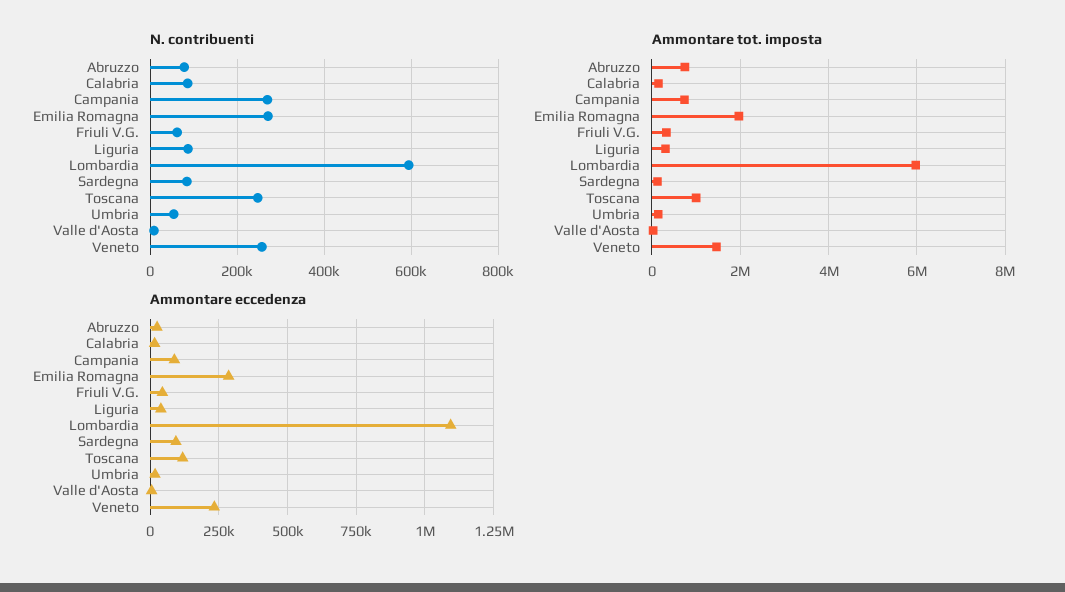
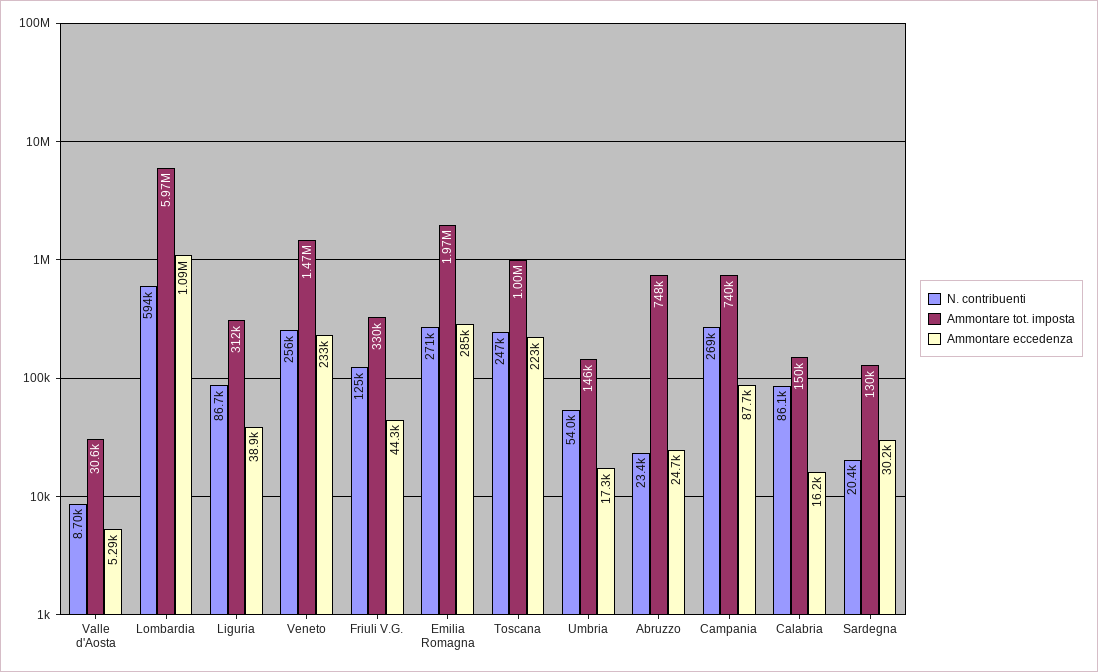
N. contribuenti, Abruzzo: 80000 -> 23400
N. contribuenti, Friuli V.G.: 60000 -> 125000
N. contribuenti, Sardegna: 80000 -> 20400
Ammontare eccedenza, Sardegna: 100000 -> 30200
Ammontare eccedenza, Toscana: 125000 -> 223000

